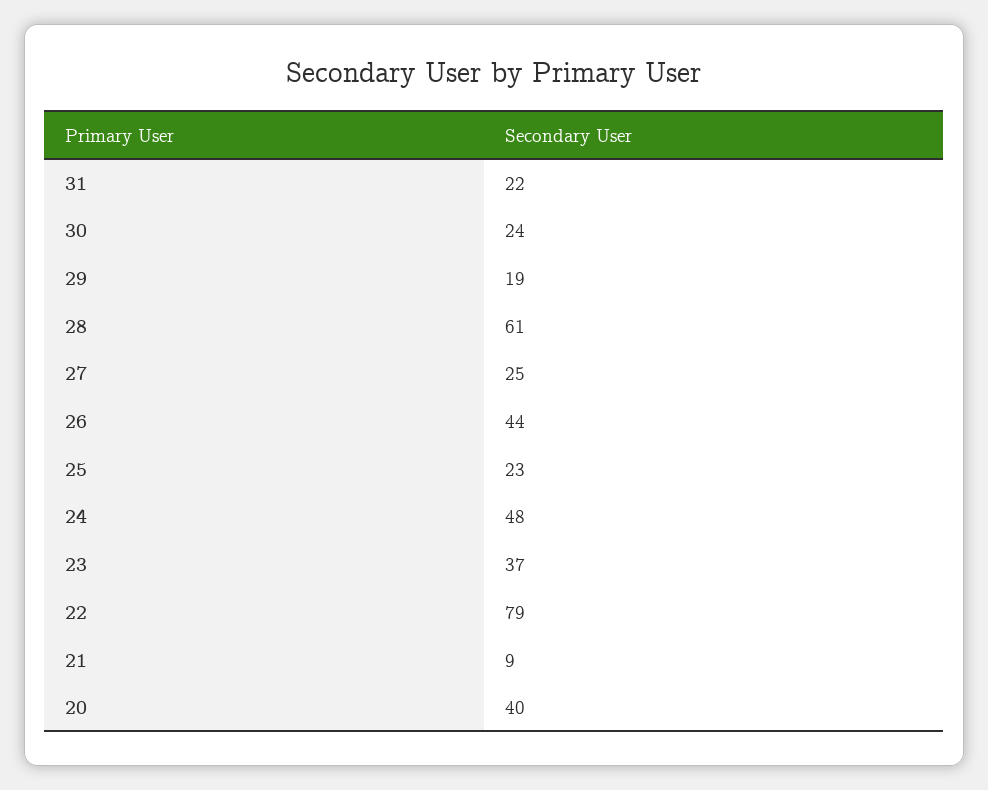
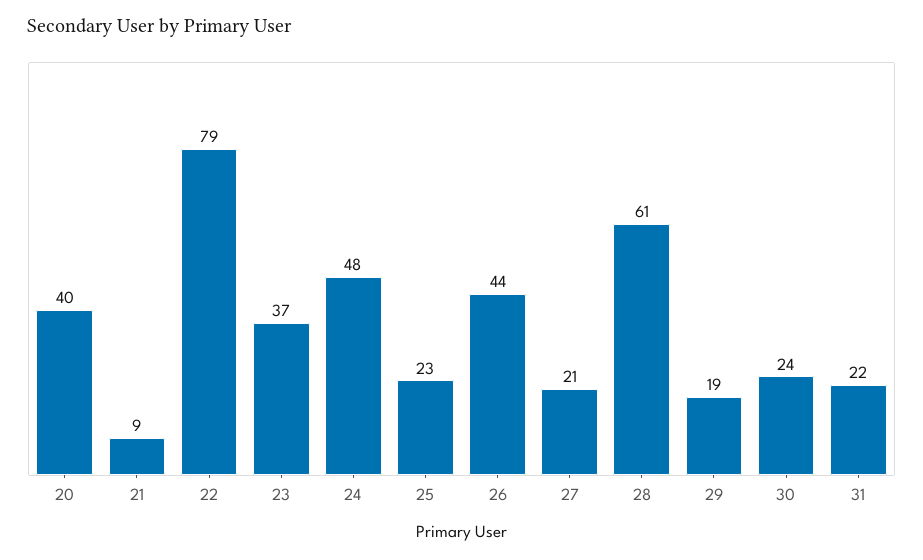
27: 25 -> 21

